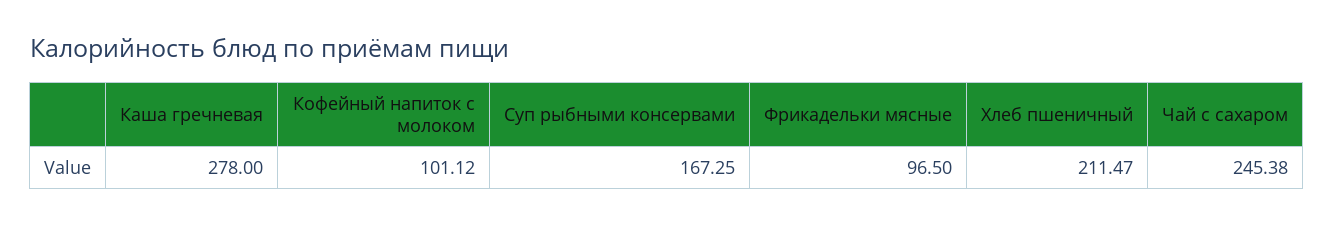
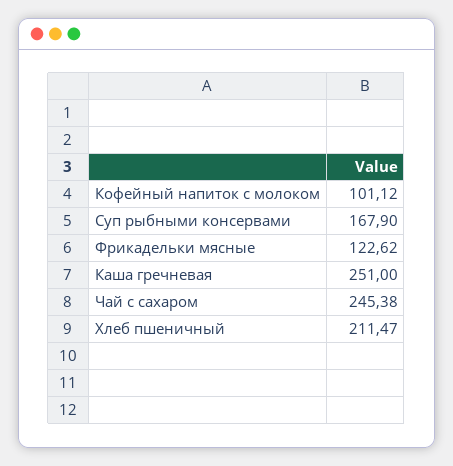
Каша гречневая: 278 -> 251
Суп рыбными консервами: 167.25 -> 167.9
Фрикадельки мясные: 96.5 -> 122.62

